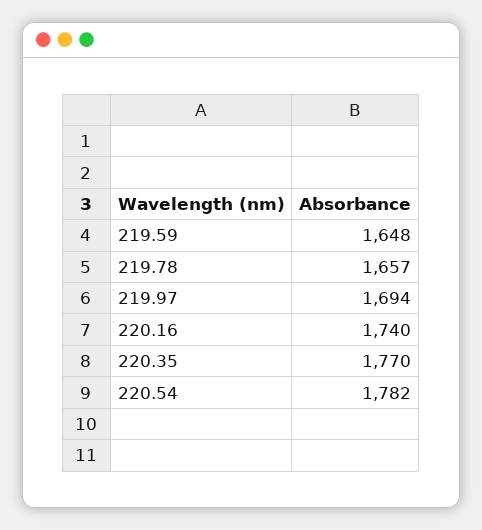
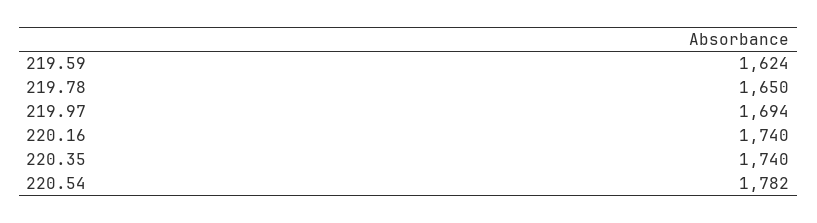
219.59: 1648 -> 1624
219.78: 1657 -> 1650
220.35: 1770 -> 1740

